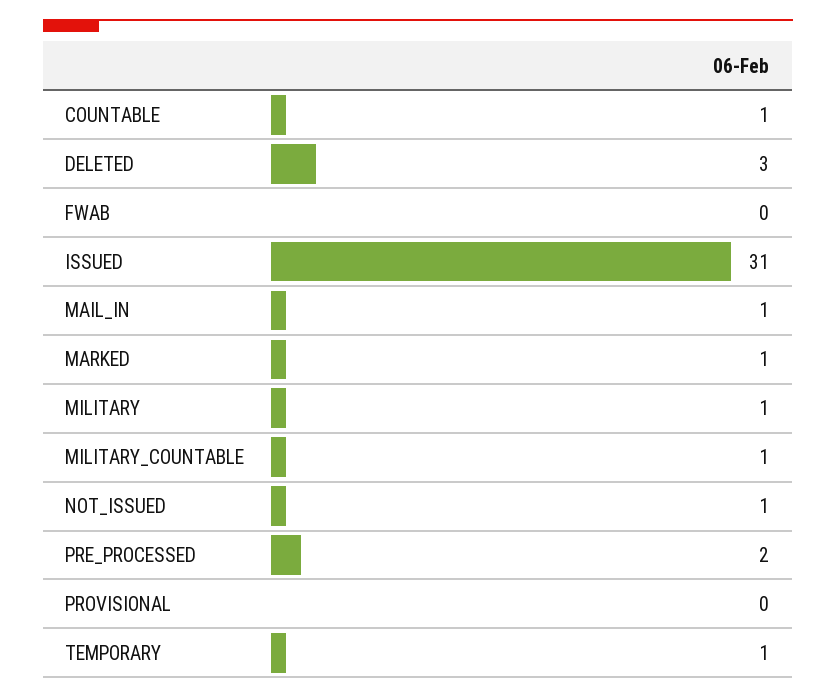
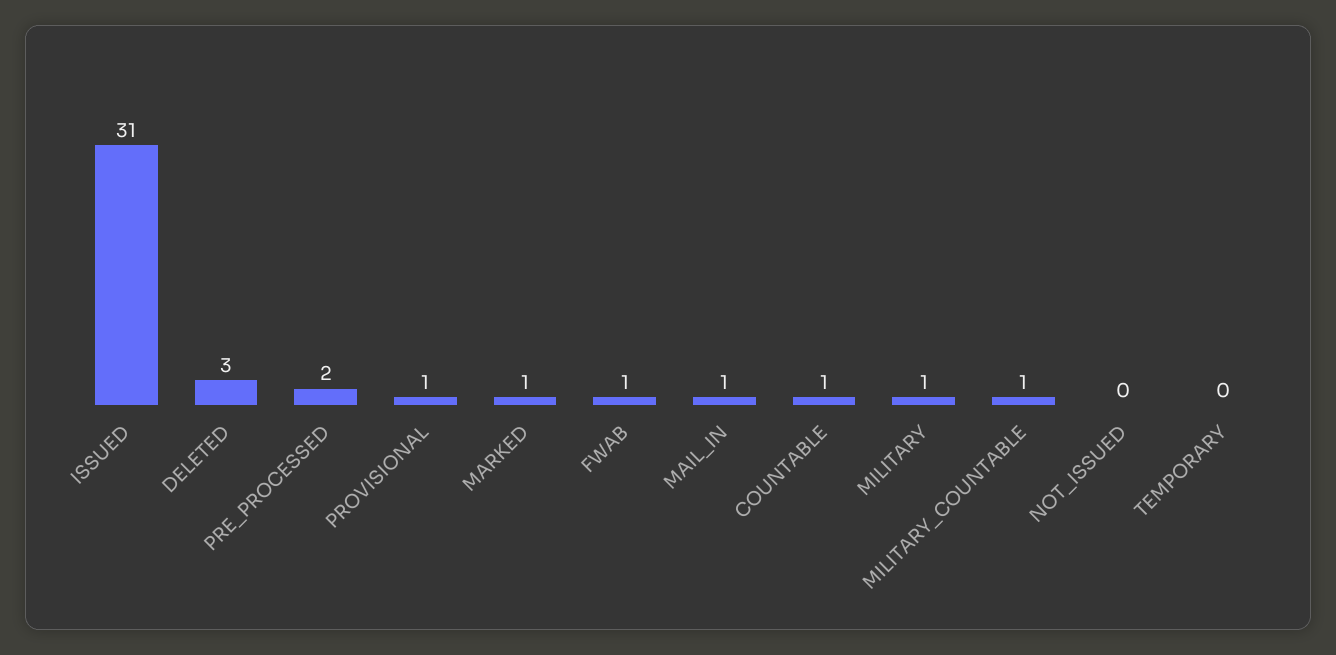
FWAB: 0 -> 1
NOT_ISSUED: 1 -> 0
PROVISIONAL: 0 -> 1
TEMPORARY: 1 -> 0

